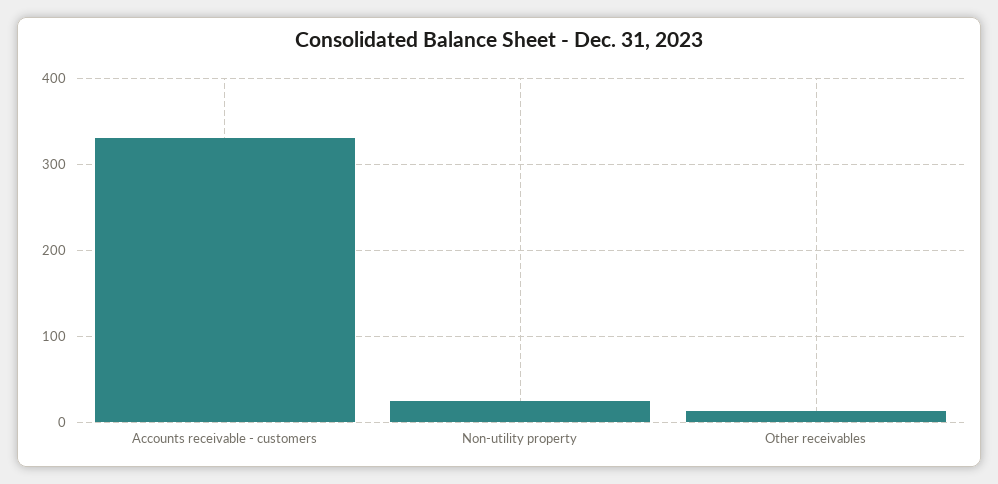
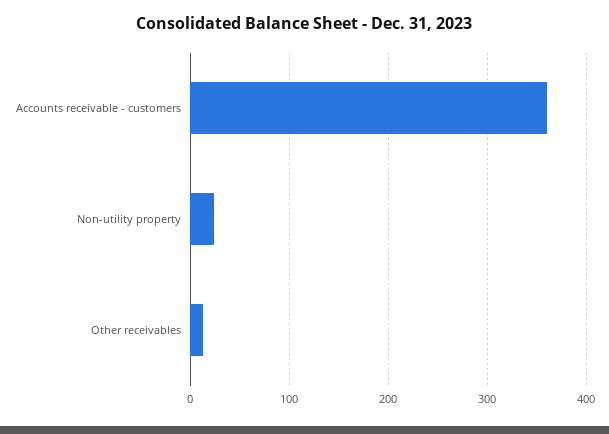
Accounts receivable - customers: 330 -> 360

